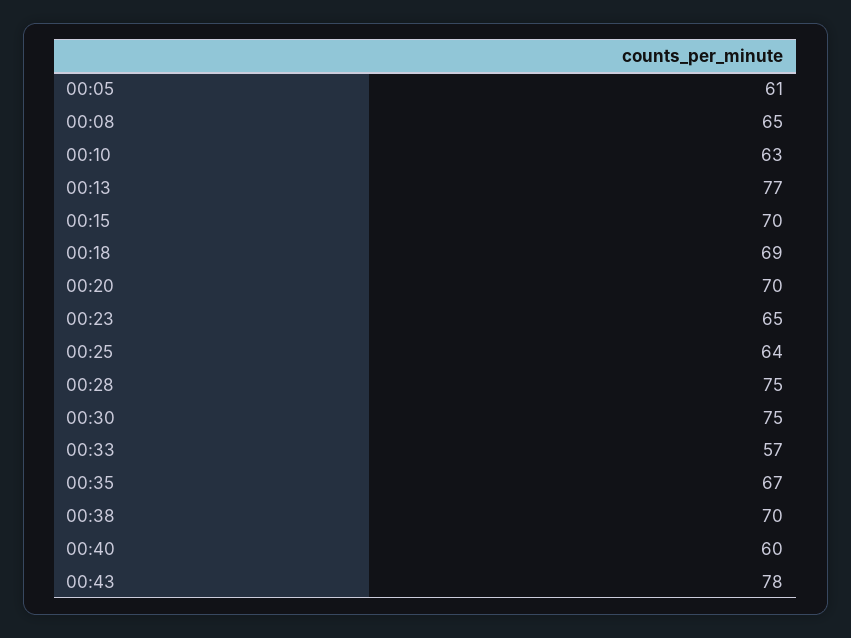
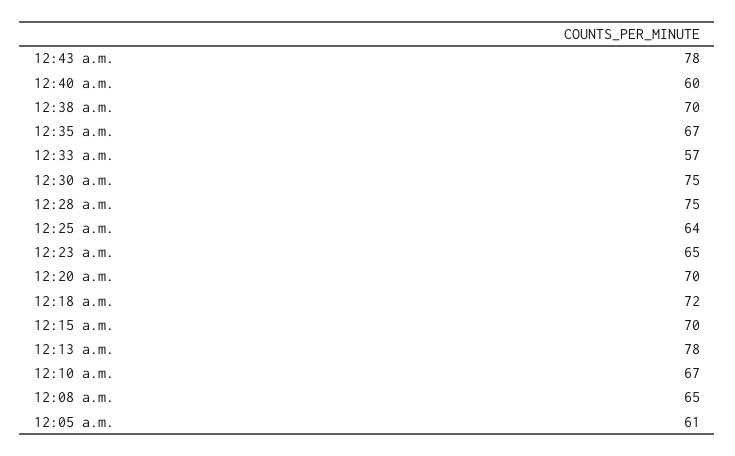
00:10: 63 -> 67
00:13: 77 -> 78
00:18: 69 -> 72

